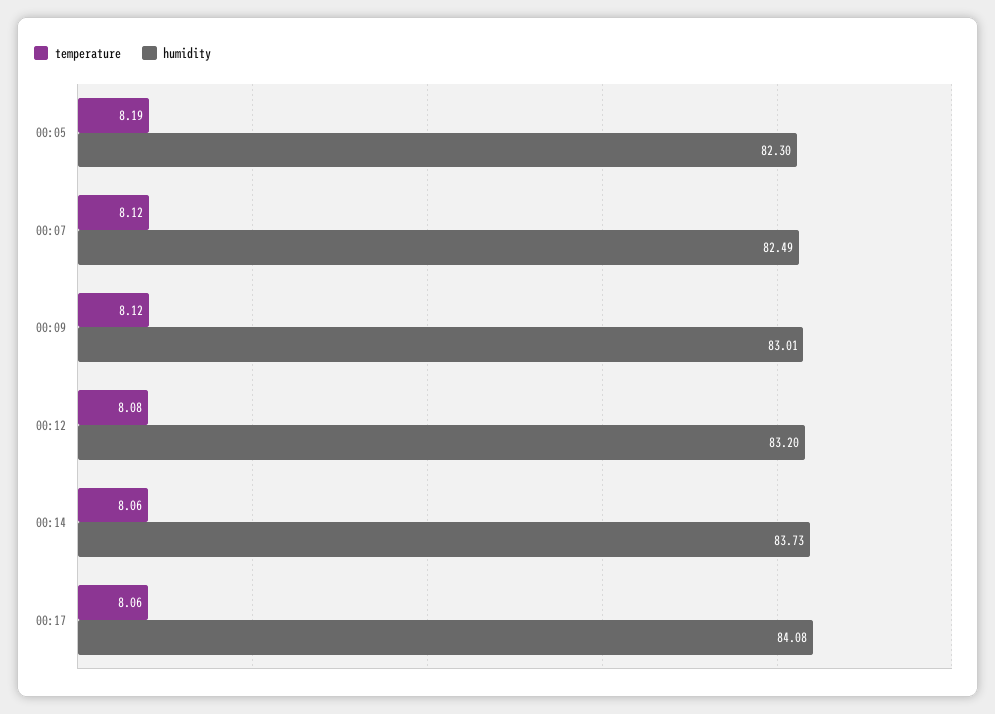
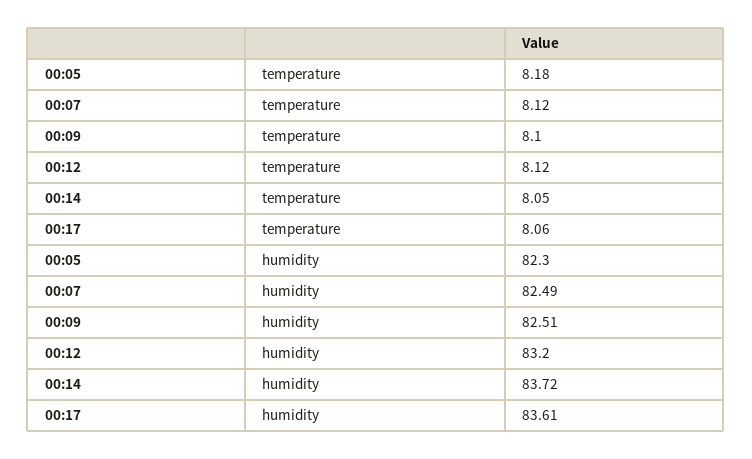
temperature, 00:05: 8.19 -> 8.18
temperature, 00:09: 8.12 -> 8.1
humidity, 00:09: 83.01 -> 82.51
temperature, 00:12: 8.08 -> 8.12
temperature, 00:14: 8.06 -> 8.05
humidity, 00:14: 83.73 -> 83.72
humidity, 00:17: 84.08 -> 83.61

